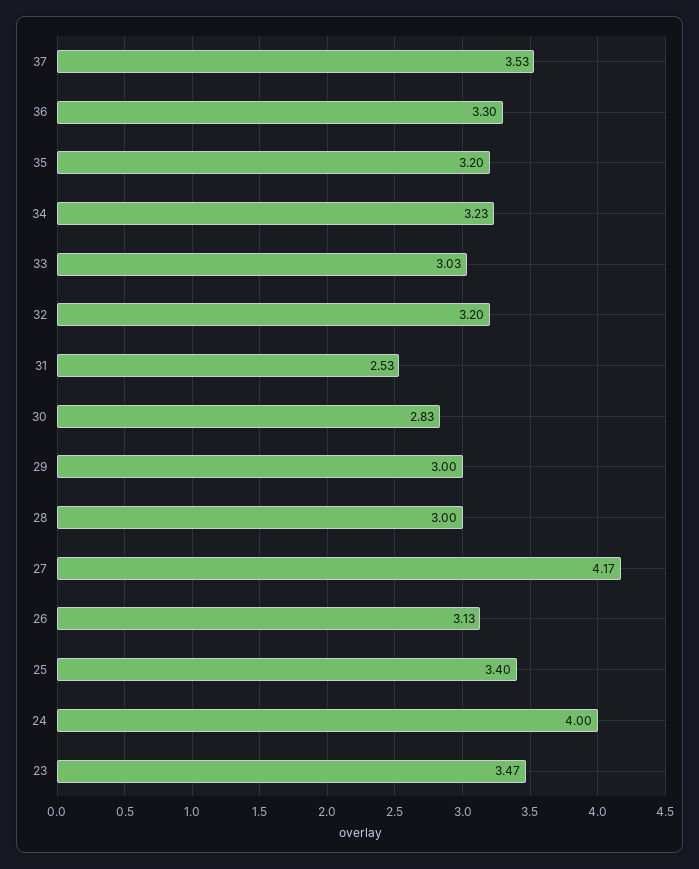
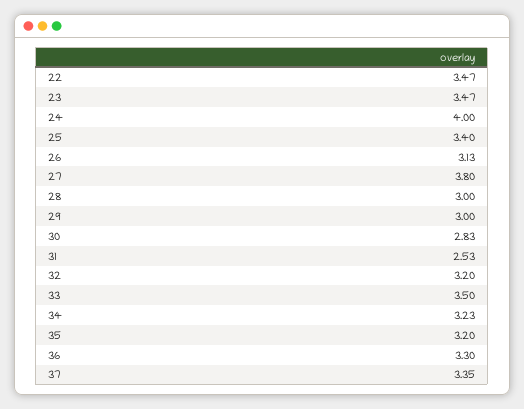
37: 3.53 -> 3.35
33: 3.03 -> 3.5
27: 4.17 -> 3.8
22: none -> 3.47

